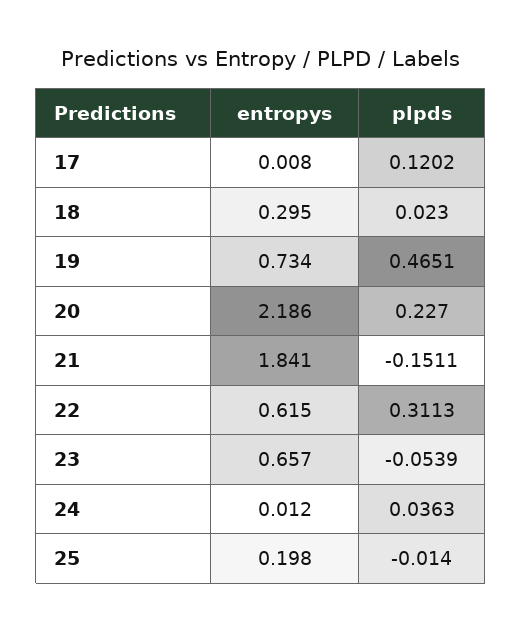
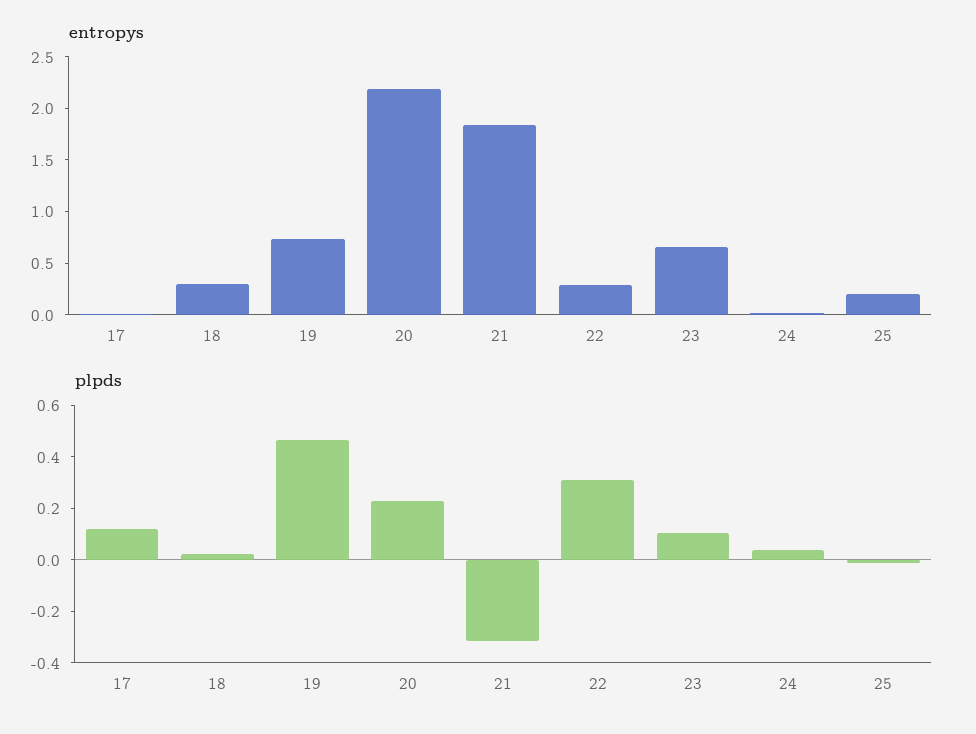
plpds, 21: -0.1511 -> -0.3
entropys, 22: 0.615 -> 0.3
plpds, 23: -0.0539 -> 0.1

